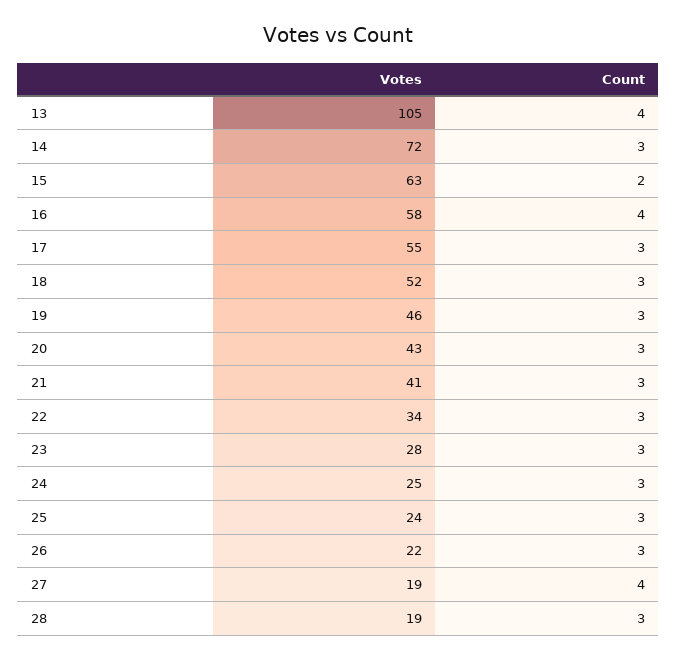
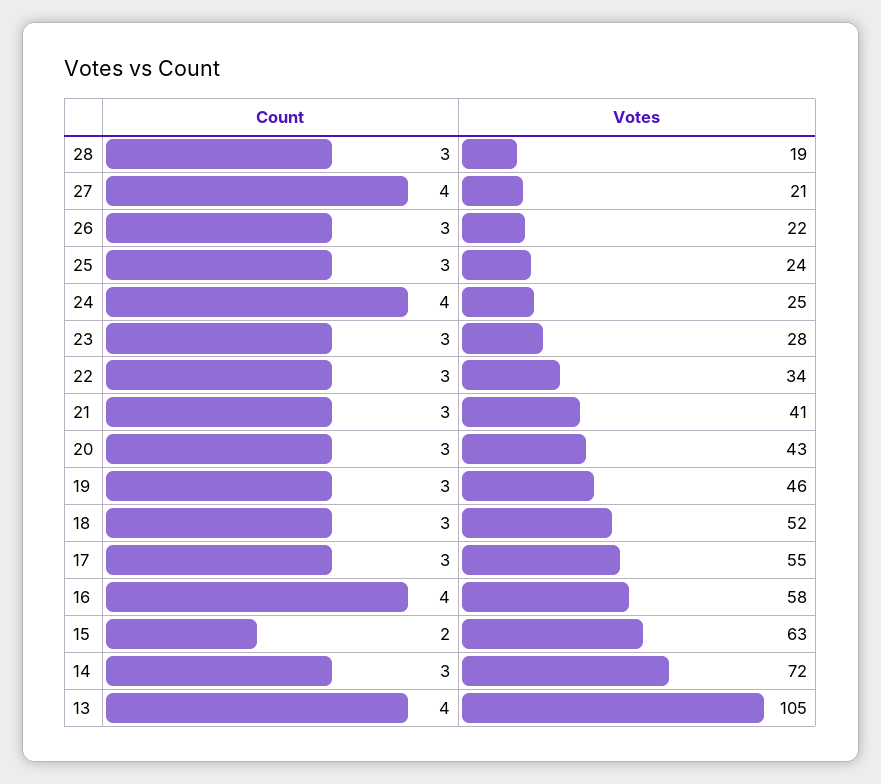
Count, 24: 3 -> 4
Votes, 27: 19 -> 21

